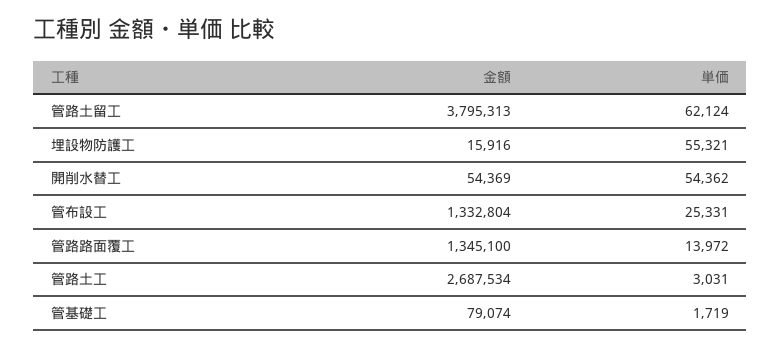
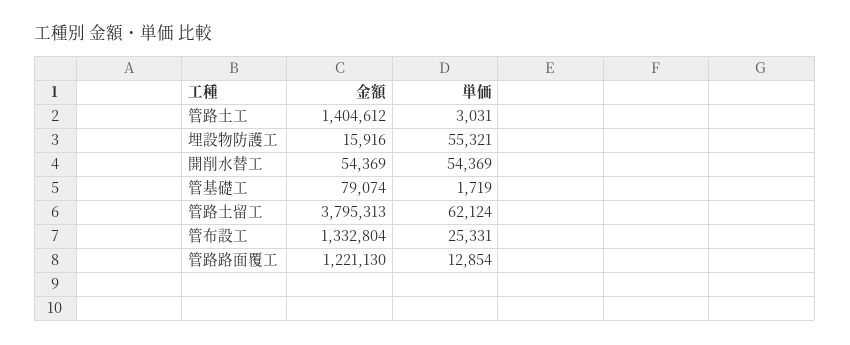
単価, 開削水替工: 54362 -> 54369
金額, 管路路面覆工: 1345100 -> 1221130
単価, 管路路面覆工: 13972 -> 12854
金額, 管路土工: 2687534 -> 1404612

